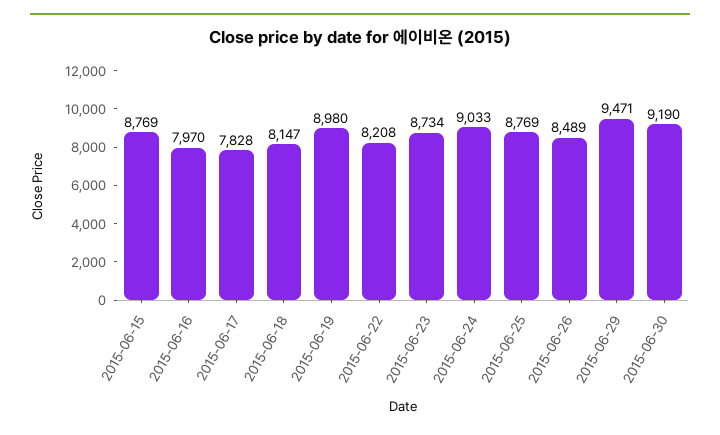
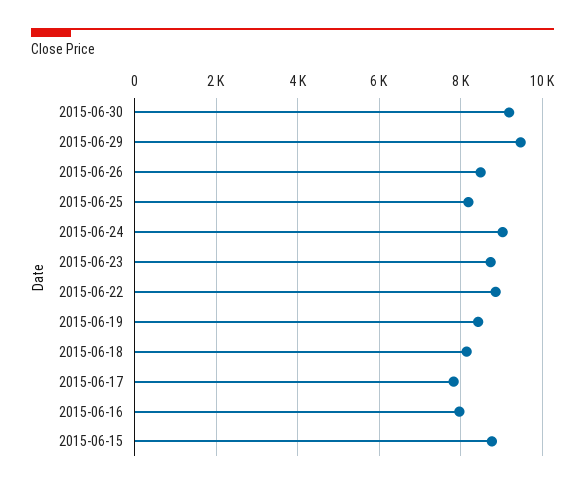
2015-06-19: 8980 -> 8400
2015-06-22: 8208 -> 8800
2015-06-25: 8769 -> 8200

